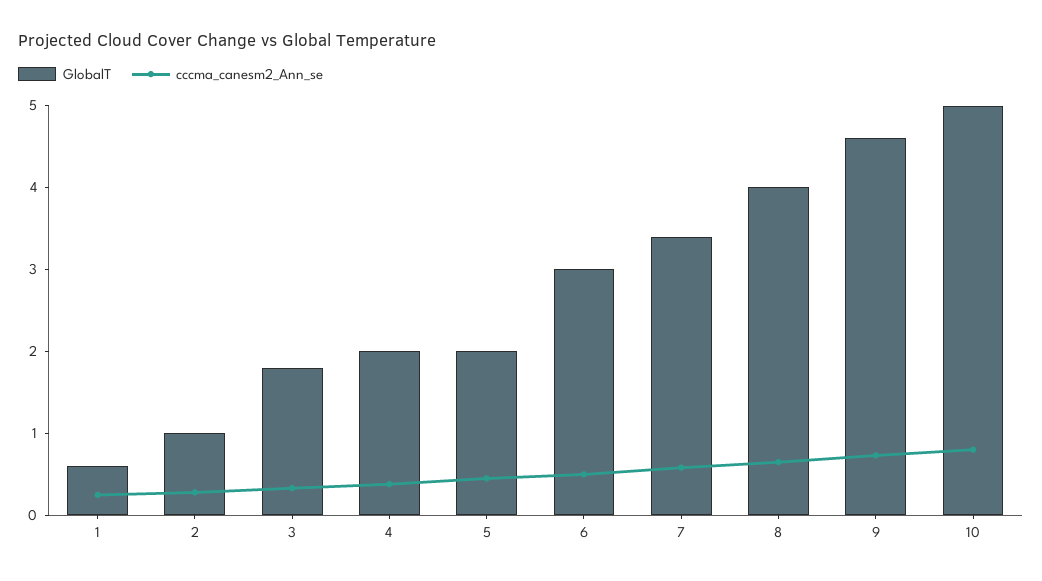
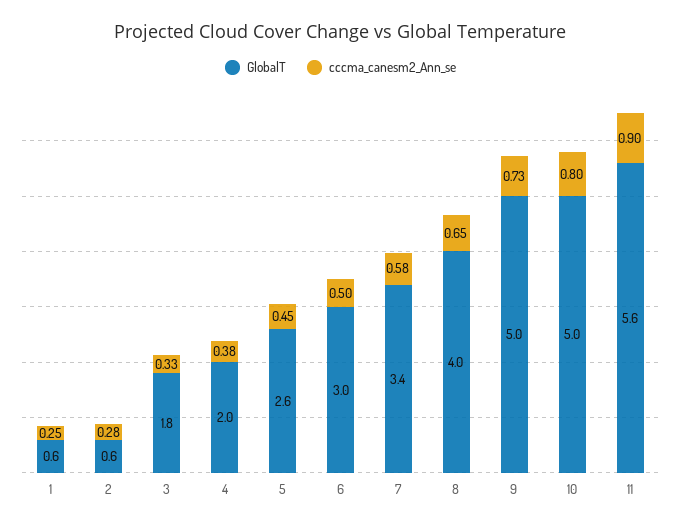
GlobalT, 2: 1 -> 0.6
GlobalT, 5: 2 -> 2.6
GlobalT, 9: 4.6 -> 5
GlobalT, 11: none -> 5.6
cccma_canesm2_Ann_se, 11: none -> 0.9

